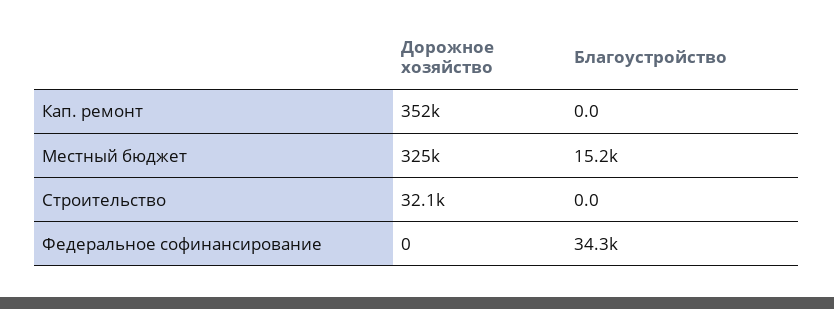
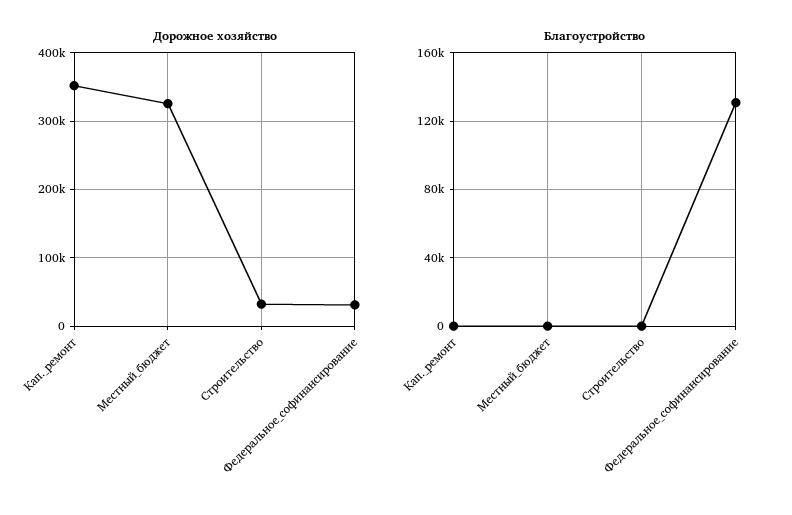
Благоустройство, Местный бюджет: 15200 -> 0
Дорожное хозяйство, Федеральное софинансирование: 0 -> 30000
Благоустройство, Федеральное софинансирование: 34300 -> 130000

